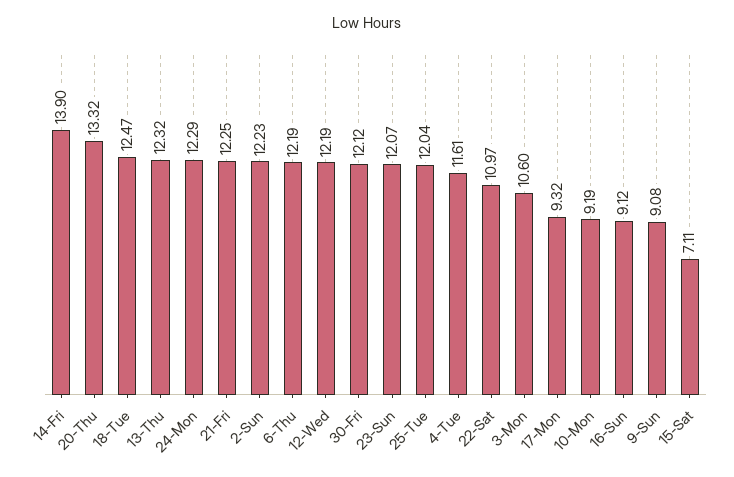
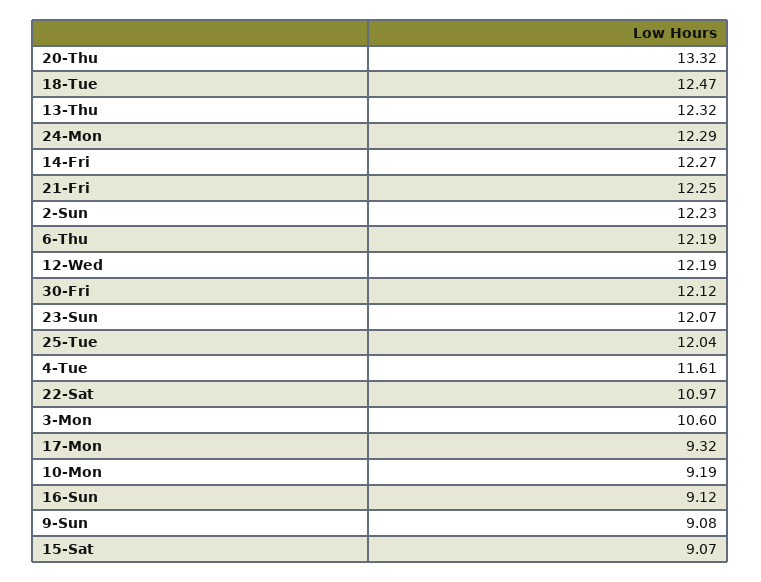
14-Fri: 13.9 -> 12.27
15-Sat: 7.11 -> 9.07

